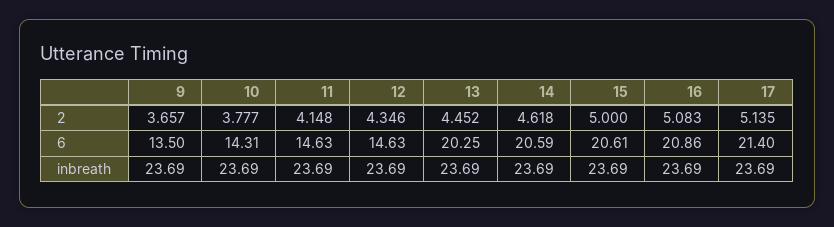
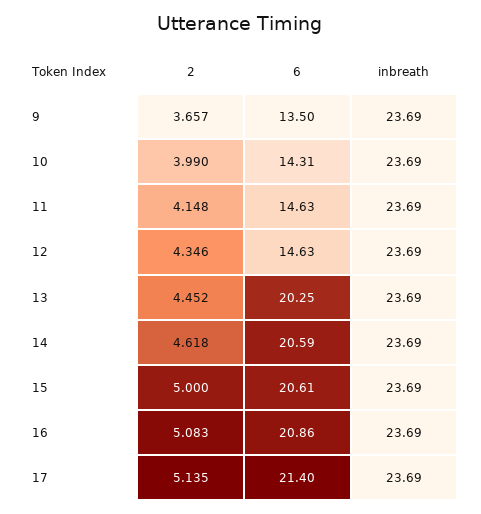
10, 2: 3.777 -> 3.99

